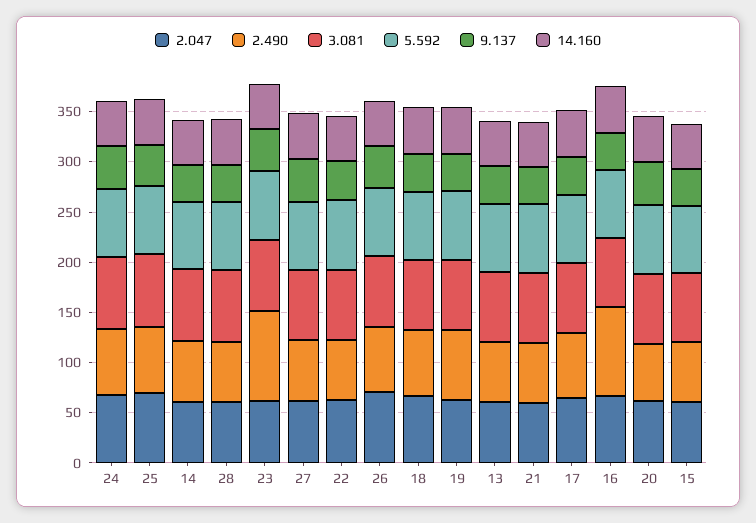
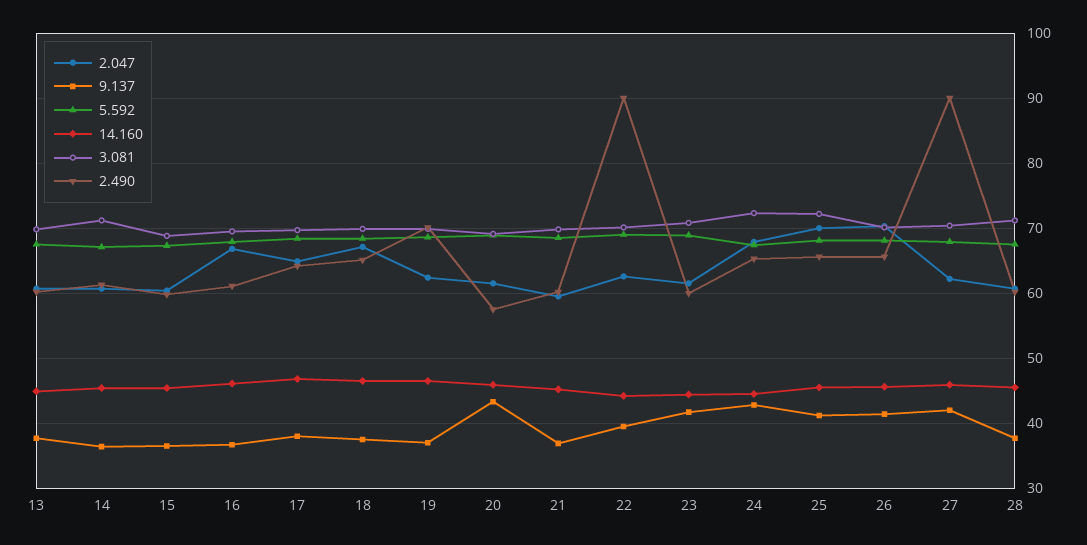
2.490, 23: 90 -> 60
2.490, 27: 60 -> 90
2.490, 22: 60 -> 90
2.490, 16: 90 -> 61

